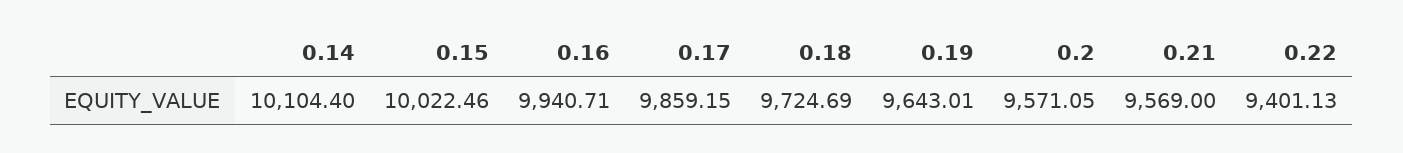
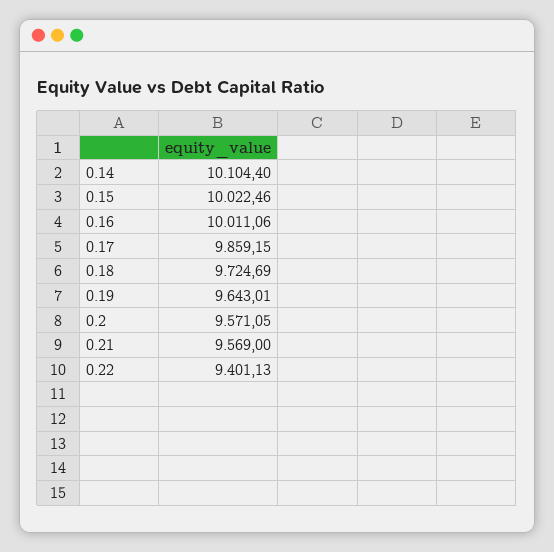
0.16: 9940.71 -> 10011.06

